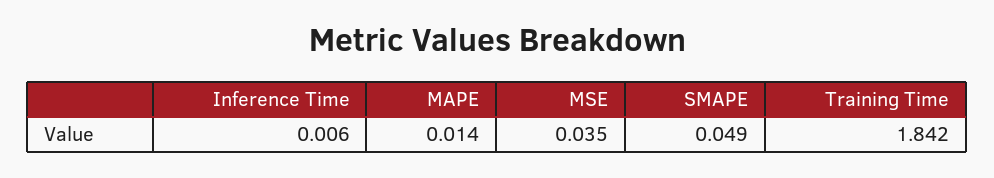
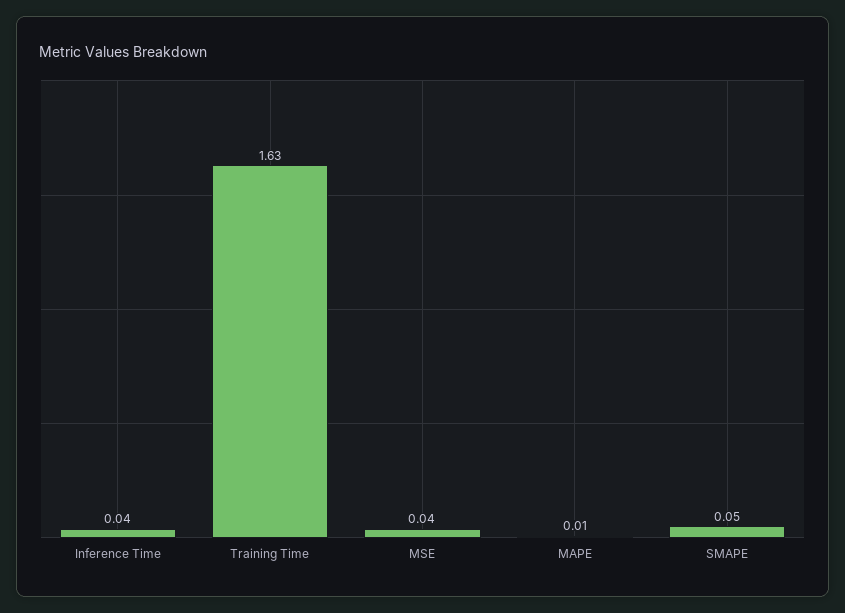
Inference Time: 0.006 -> 0.04
Training Time: 1.842 -> 1.63

